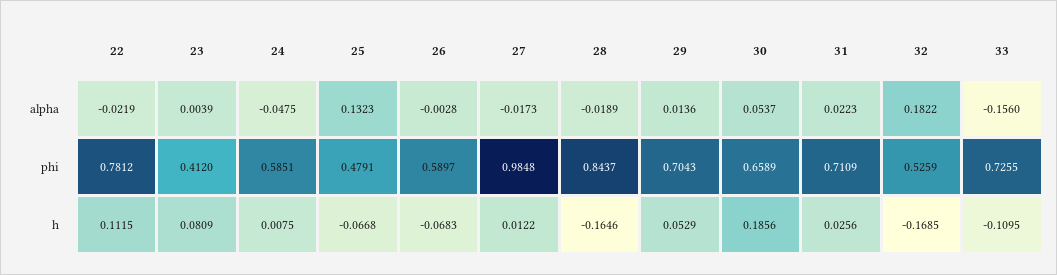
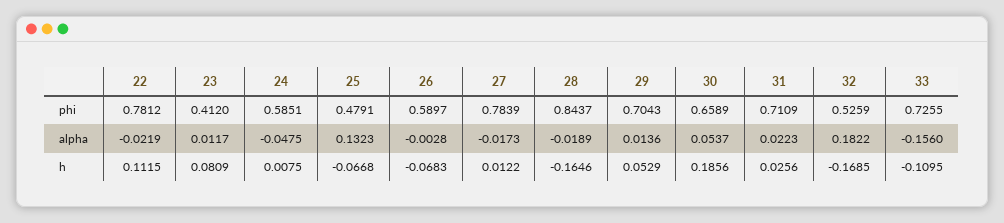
23, alpha: 0.0039 -> 0.0117
27, phi: 0.9848 -> 0.7839

